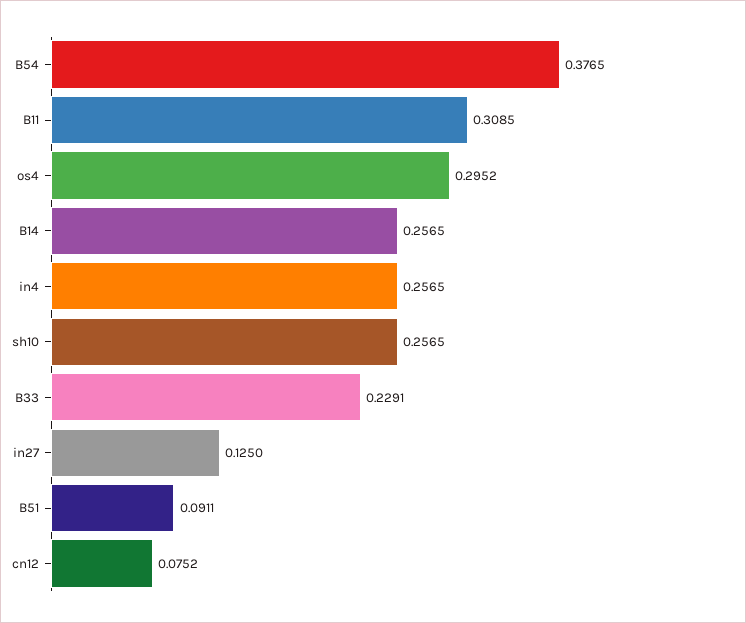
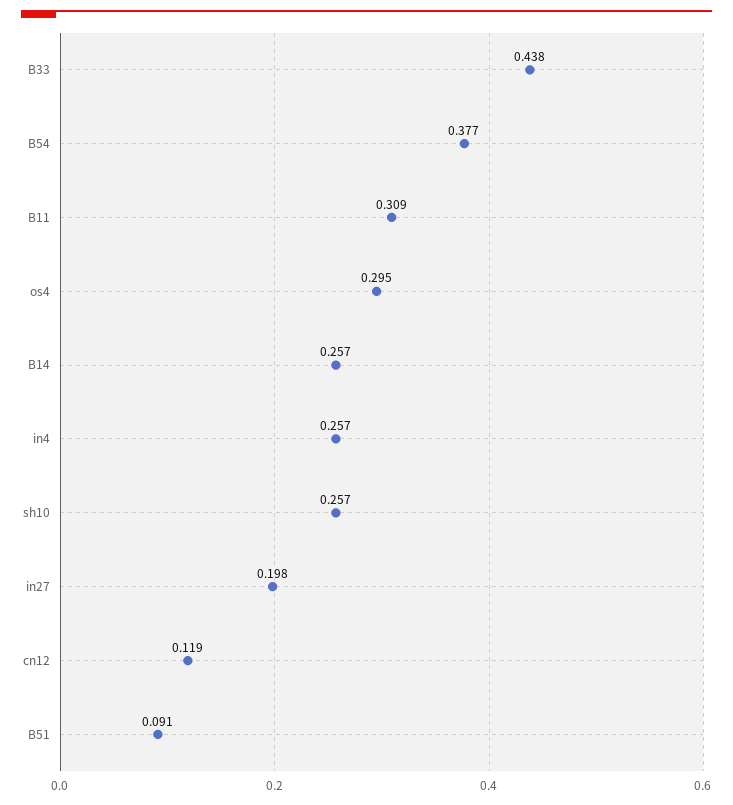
B33: 0.2291 -> 0.438
in27: 0.125 -> 0.198
cn12: 0.0752 -> 0.119

